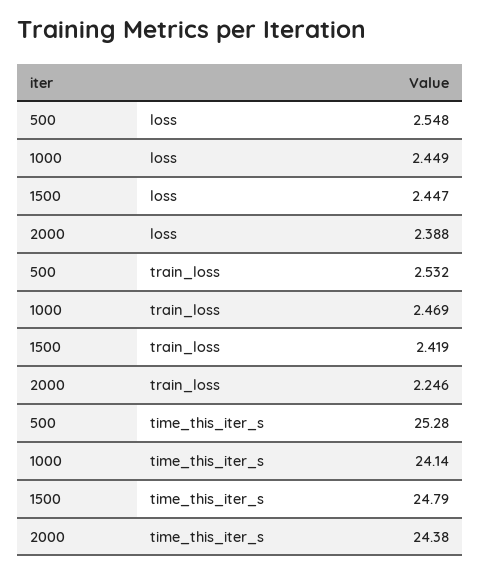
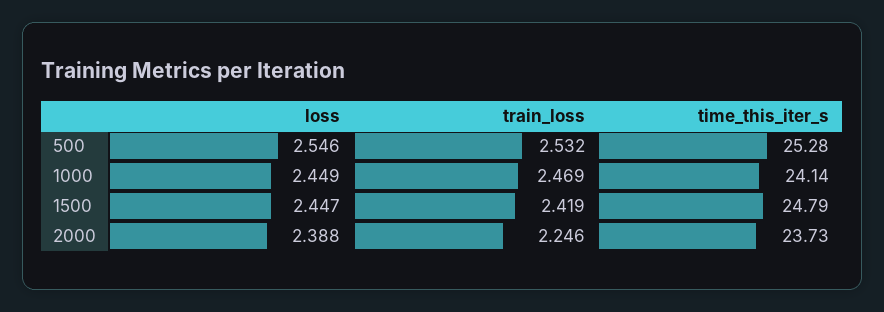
500, loss: 2.548 -> 2.546
2000, time_this_iter_s: 24.38 -> 23.73

